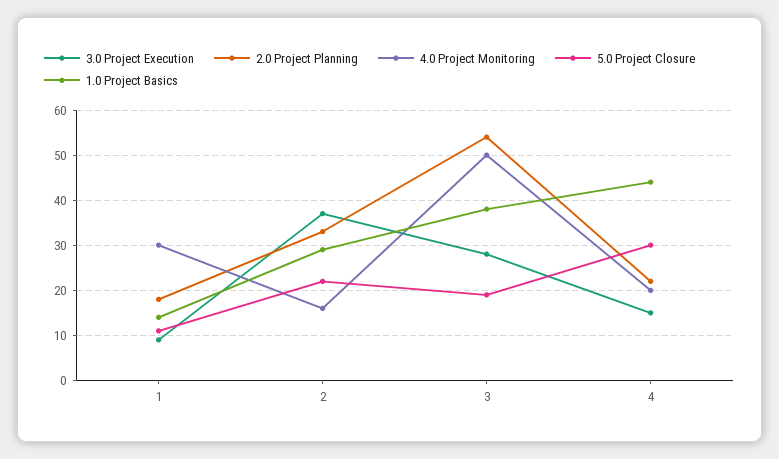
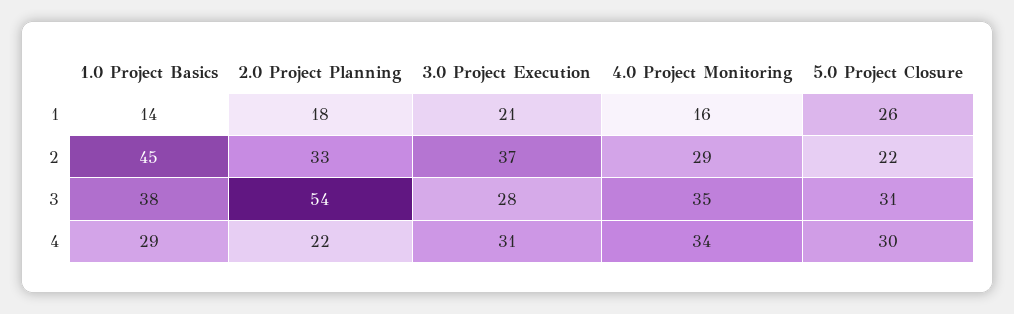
3.0 Project Execution, 1: 10 -> 21
4.0 Project Monitoring, 1: 30 -> 16
5.0 Project Closure, 1: 10 -> 26
4.0 Project Monitoring, 2: 15 -> 29
1.0 Project Basics, 2: 30 -> 45
4.0 Project Monitoring, 3: 50 -> 35
5.0 Project Closure, 3: 20 -> 31
3.0 Project Execution, 4: 15 -> 31
4.0 Project Monitoring, 4: 20 -> 34
1.0 Project Basics, 4: 45 -> 29

